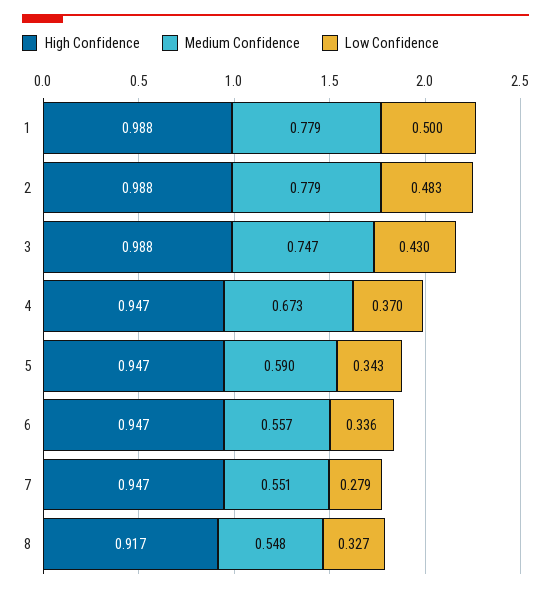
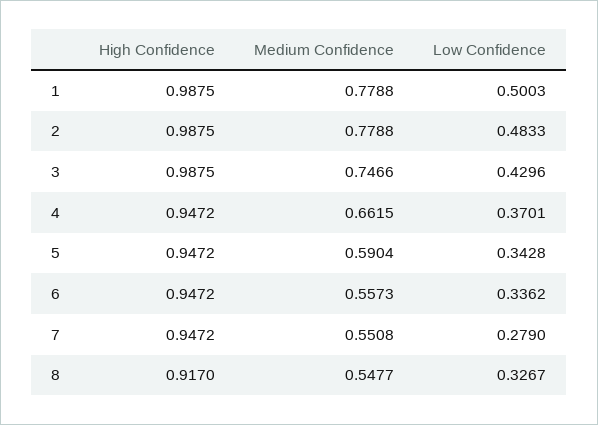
Medium Confidence, 4: 0.673 -> 0.6615

